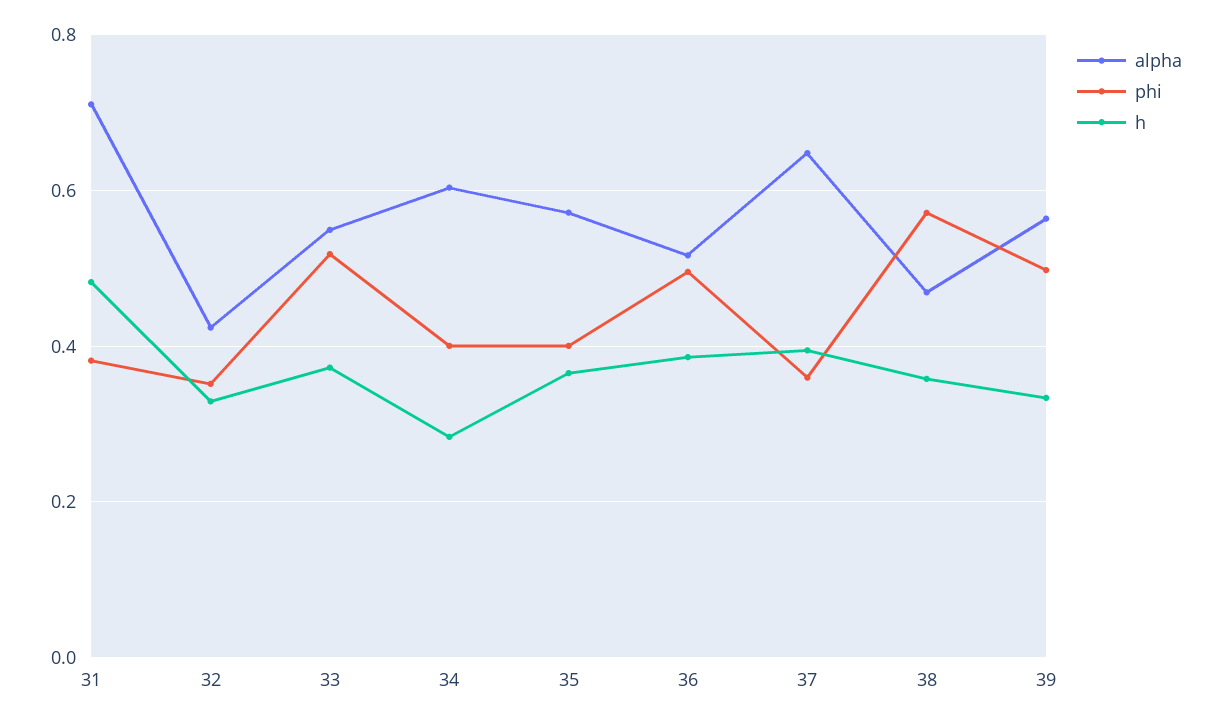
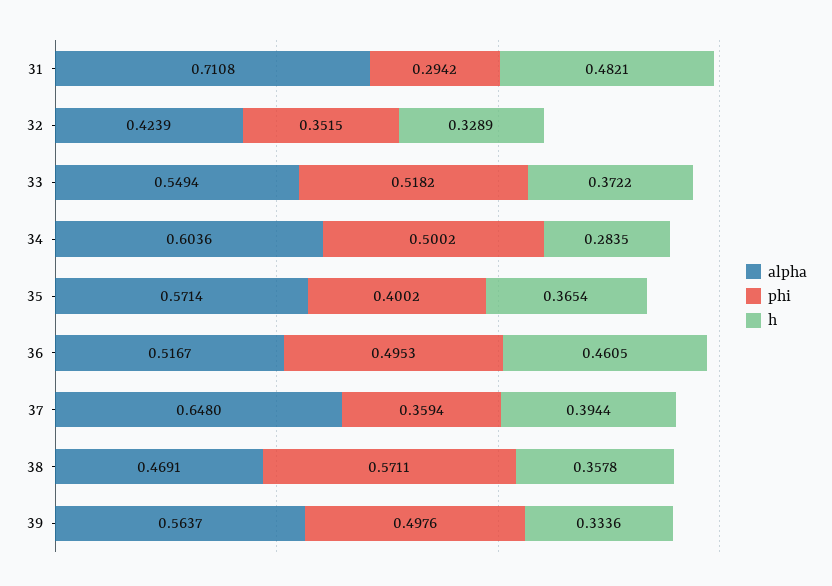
phi, 31: 0.38 -> 0.2942
phi, 34: 0.4 -> 0.5002
h, 36: 0.38 -> 0.4605

